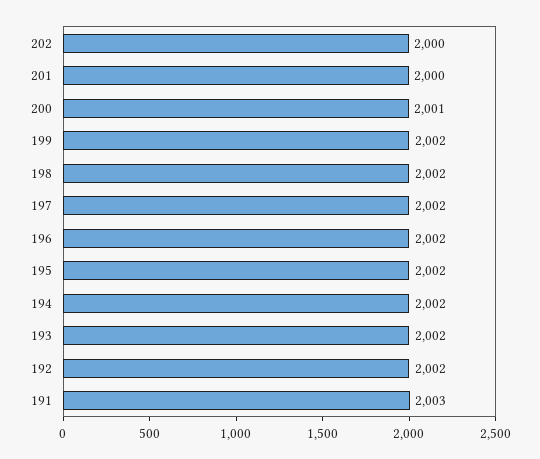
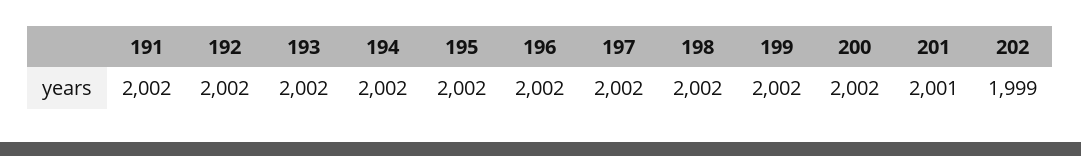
202: 2000 -> 1999
201: 2000 -> 2001
200: 2001 -> 2002
191: 2003 -> 2002

